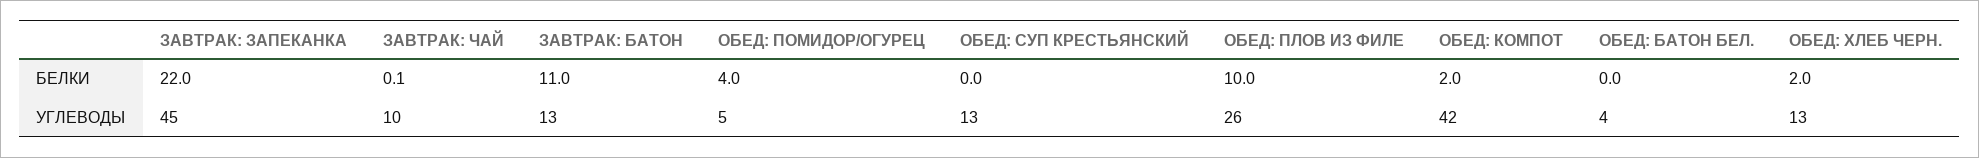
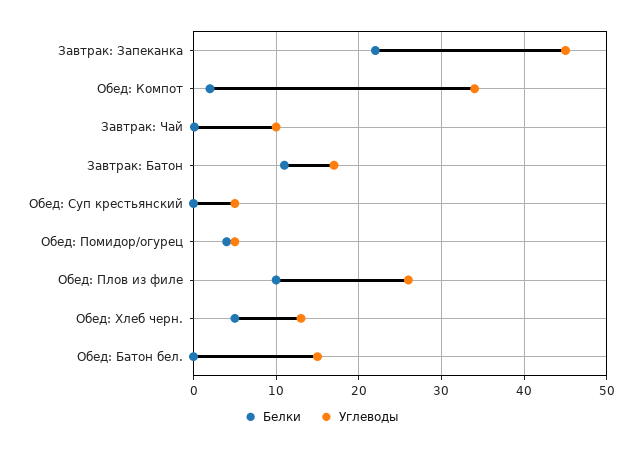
БЕЛКИ, ОБЕД: ХЛЕБ ЧЕРН.: 2 -> 5
УГЛЕВОДЫ, ЗАВТРАК: БАТОН: 13 -> 17
УГЛЕВОДЫ, ОБЕД: СУП КРЕСТЬЯНСКИЙ: 13 -> 5
УГЛЕВОДЫ, ОБЕД: КОМПОТ: 42 -> 34
УГЛЕВОДЫ, ОБЕД: БАТОН БЕЛ.: 4 -> 15

